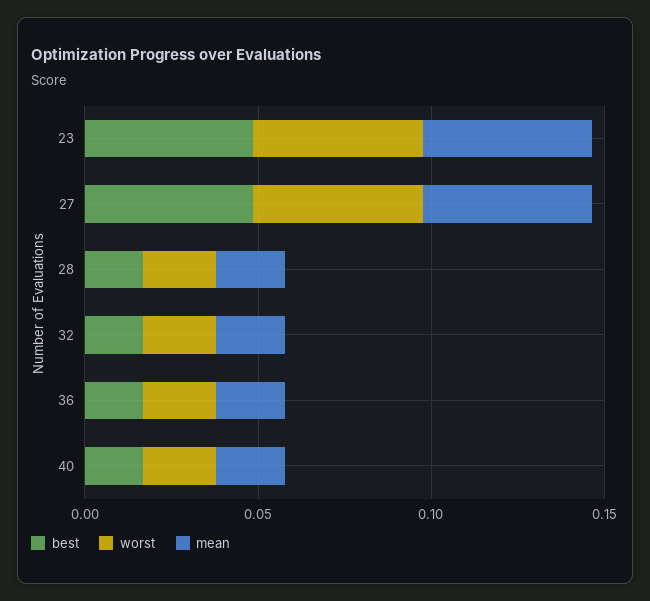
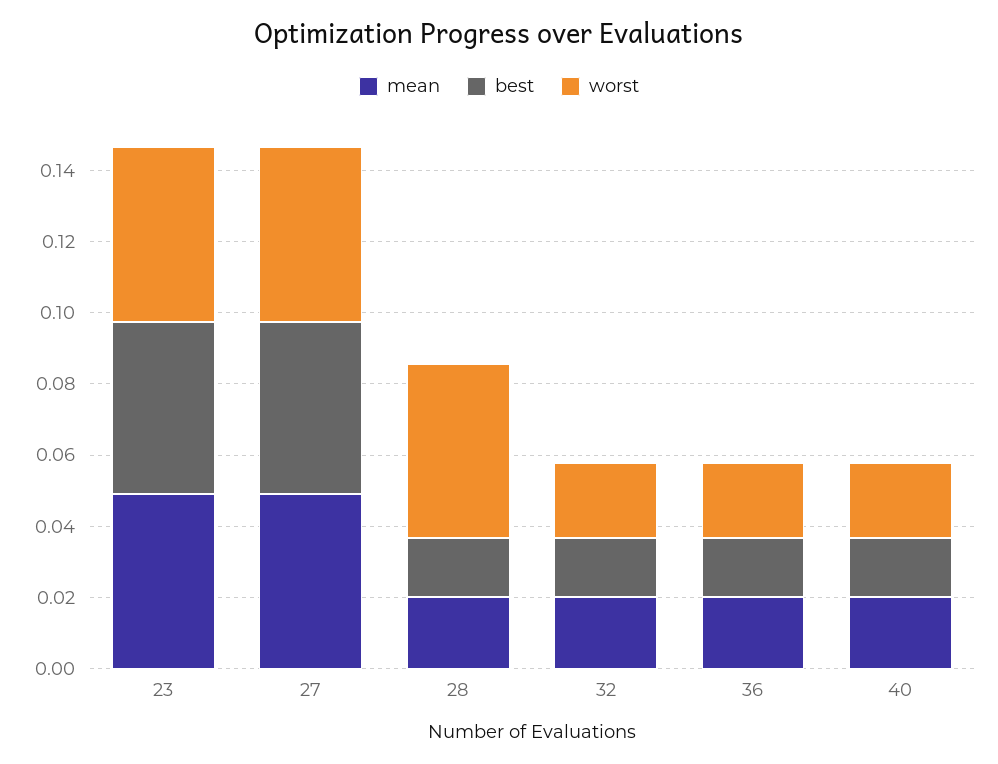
worst, 28: 0.02 -> 0.05

